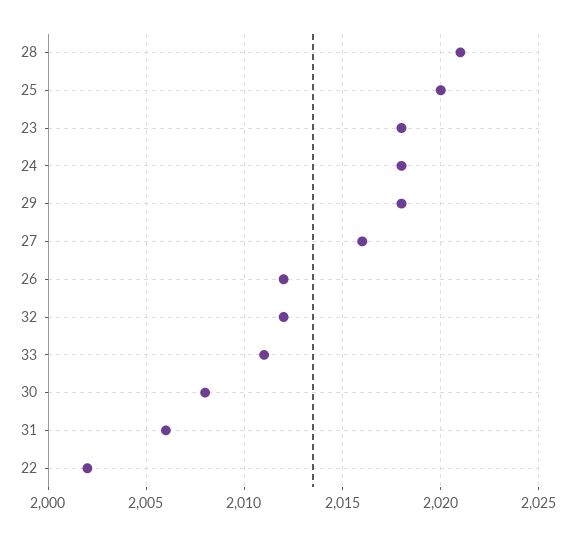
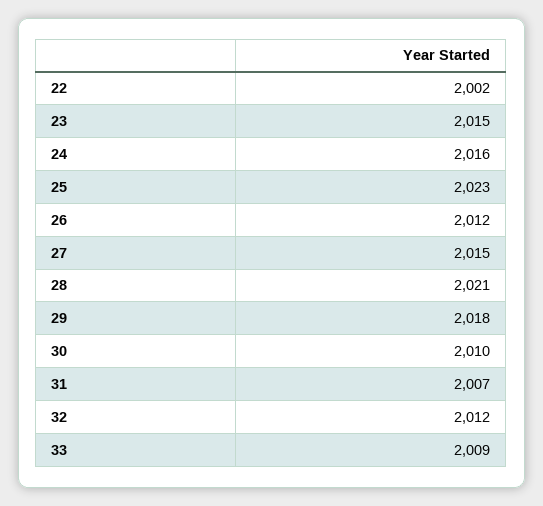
25: 2020 -> 2023
23: 2018 -> 2015
24: 2018 -> 2016
27: 2016 -> 2015
33: 2011 -> 2009
30: 2008 -> 2010
31: 2006 -> 2007

